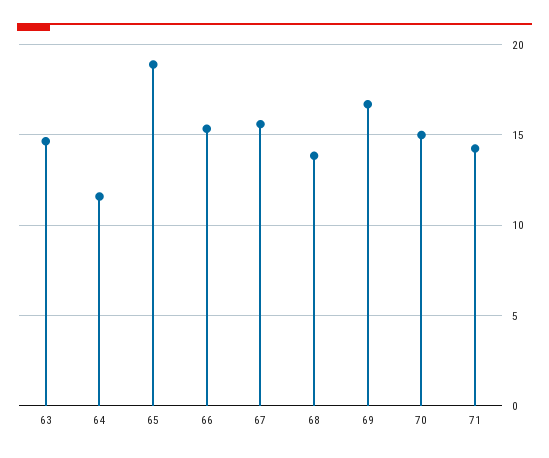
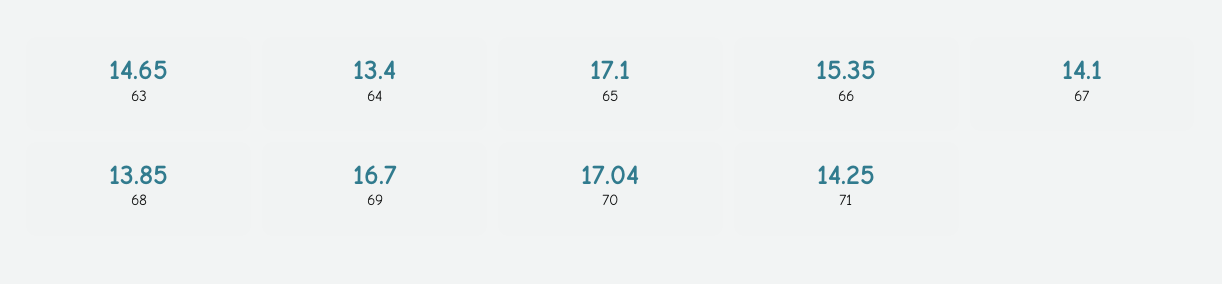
64: 11.5 -> 13.4
65: 19 -> 17.1
67: 15.5 -> 14.1
70: 15 -> 17.04

